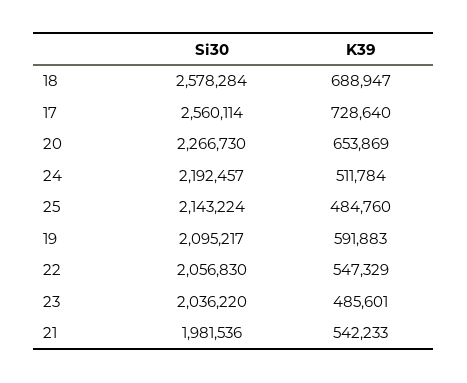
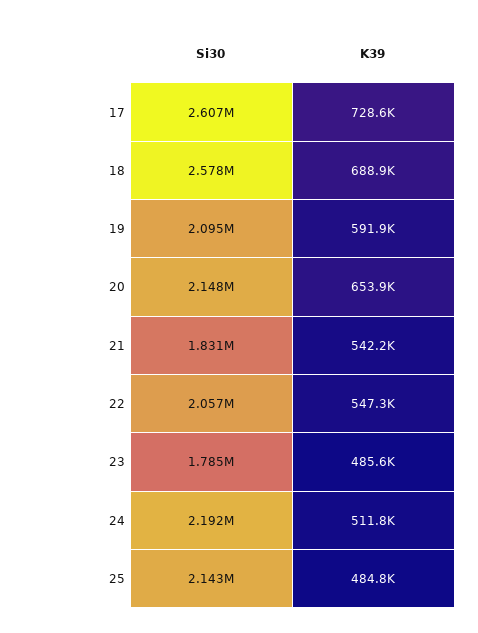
Si30, 17: 2560114 -> 2607000
Si30, 20: 2266730 -> 2148000
Si30, 23: 2036220 -> 1785000
Si30, 21: 1981536 -> 1831000

